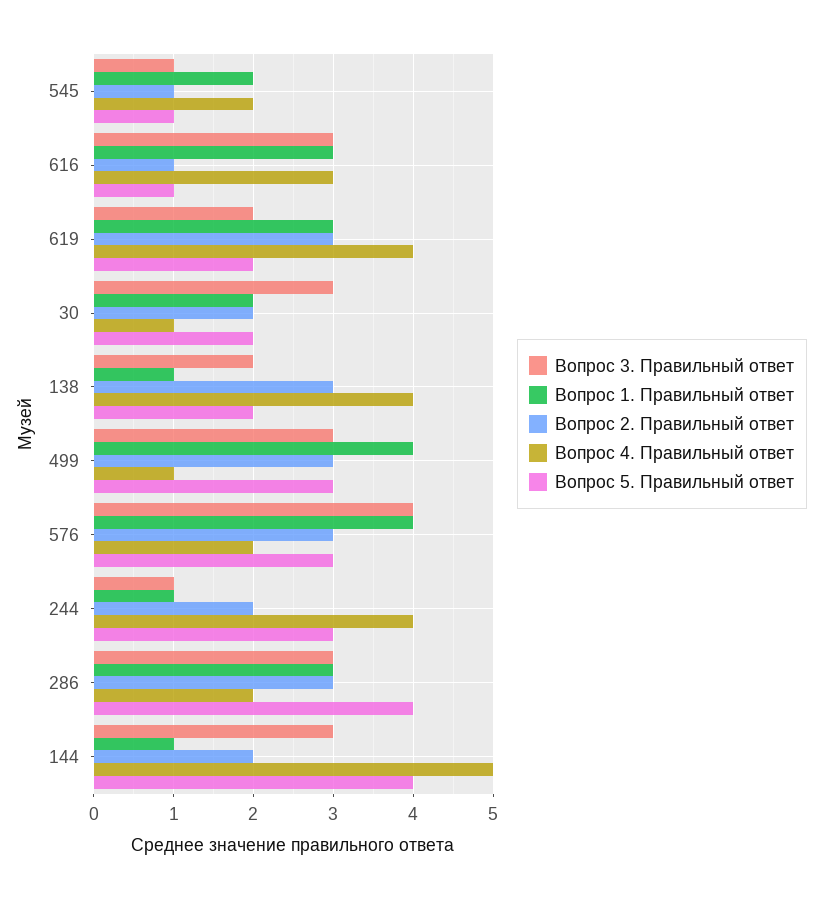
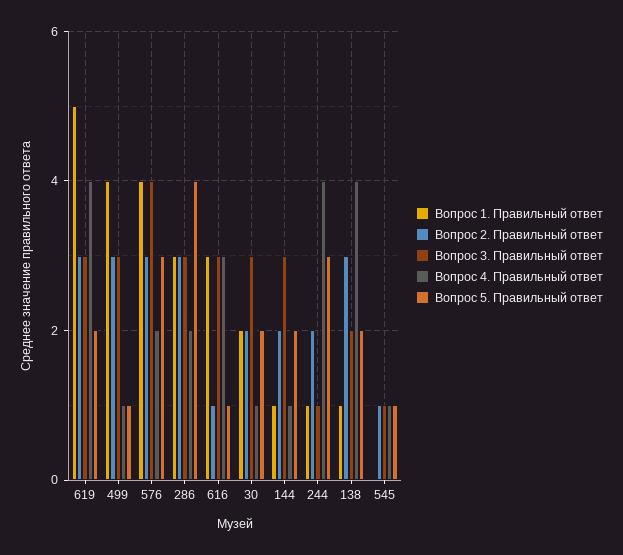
Вопрос 1. Правильный ответ, 545: 2 -> 0
Вопрос 4. Правильный ответ, 545: 2 -> 1
Вопрос 3. Правильный ответ, 619: 2 -> 3
Вопрос 1. Правильный ответ, 619: 3 -> 5
Вопрос 5. Правильный ответ, 499: 3 -> 1
Вопрос 4. Правильный ответ, 144: 5 -> 1
Вопрос 5. Правильный ответ, 144: 4 -> 2

